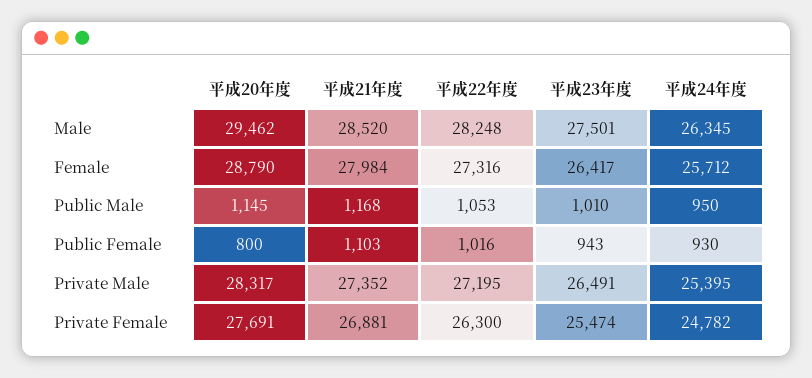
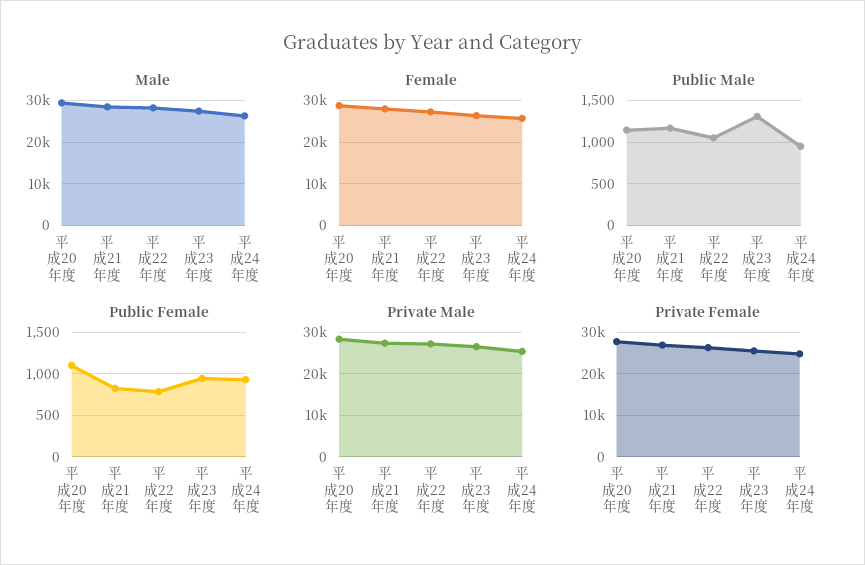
Public Male, 平成23年度: 1010 -> 1300
Public Female, 平成20年度: 800 -> 1100
Public Female, 平成21年度: 1103 -> 800
Public Female, 平成22年度: 1016 -> 800

